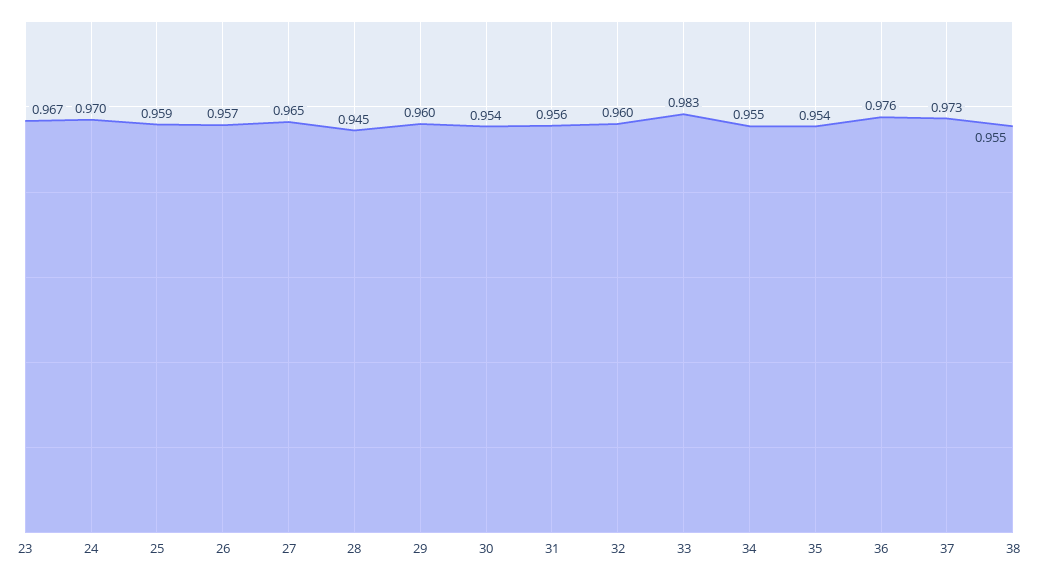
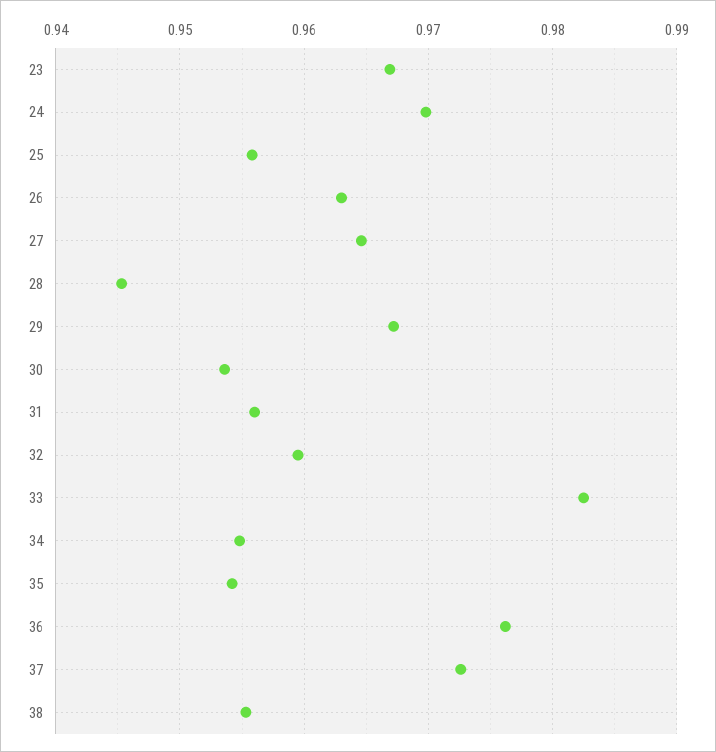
25: 0.959 -> 0.956
26: 0.957 -> 0.963
29: 0.96 -> 0.967

